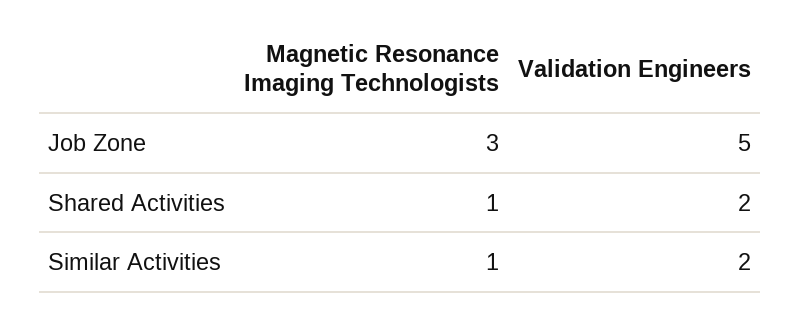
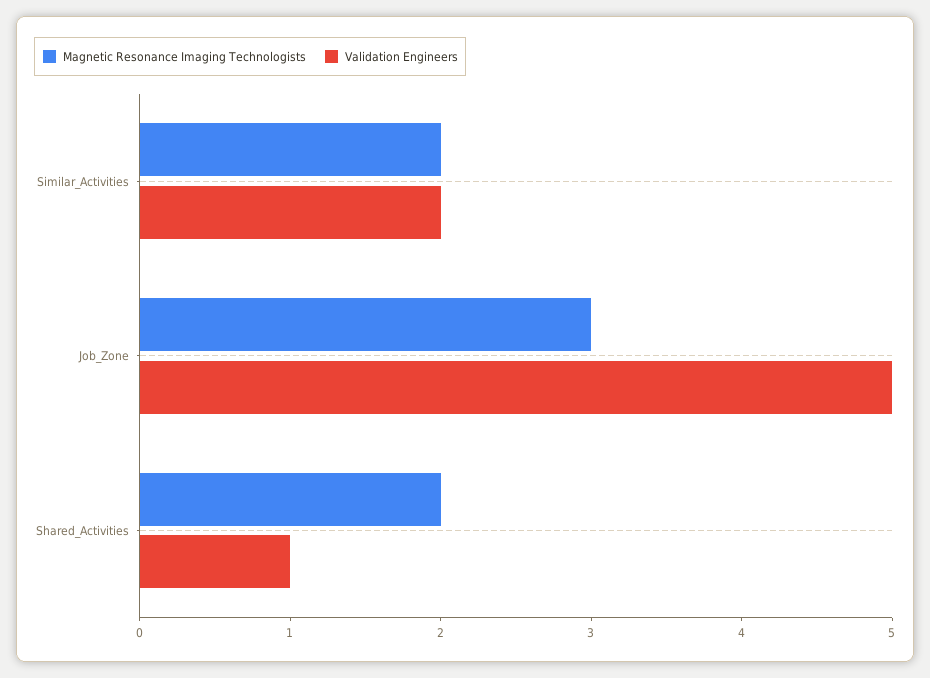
Magnetic Resonance Imaging Technologists, Shared Activities: 1 -> 2
Validation Engineers, Shared Activities: 2 -> 1
Magnetic Resonance Imaging Technologists, Similar Activities: 1 -> 2

